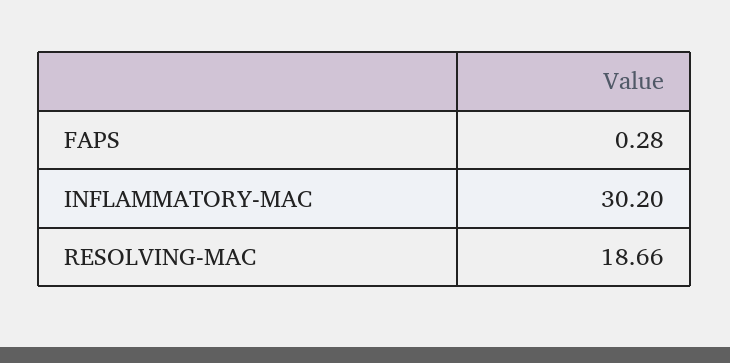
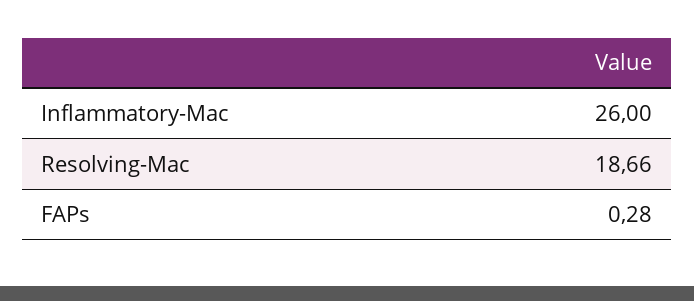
INFLAMMATORY-MAC: 30.2 -> 26

